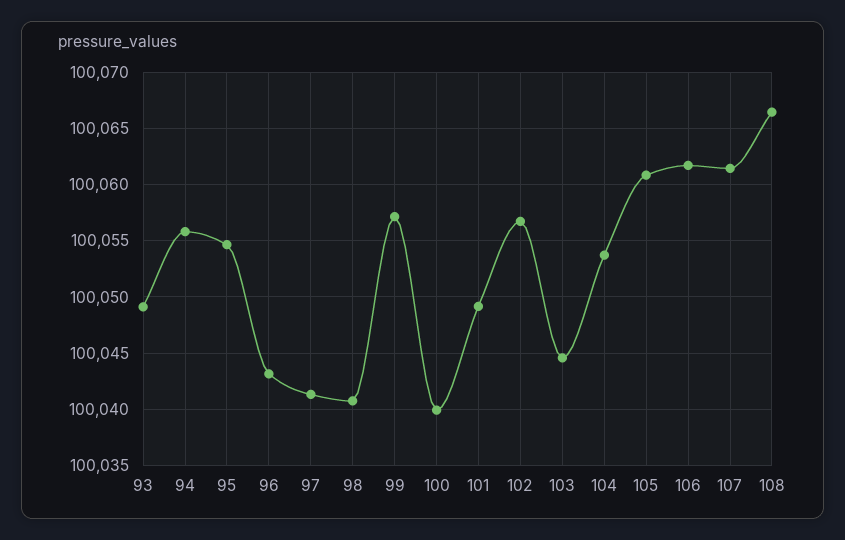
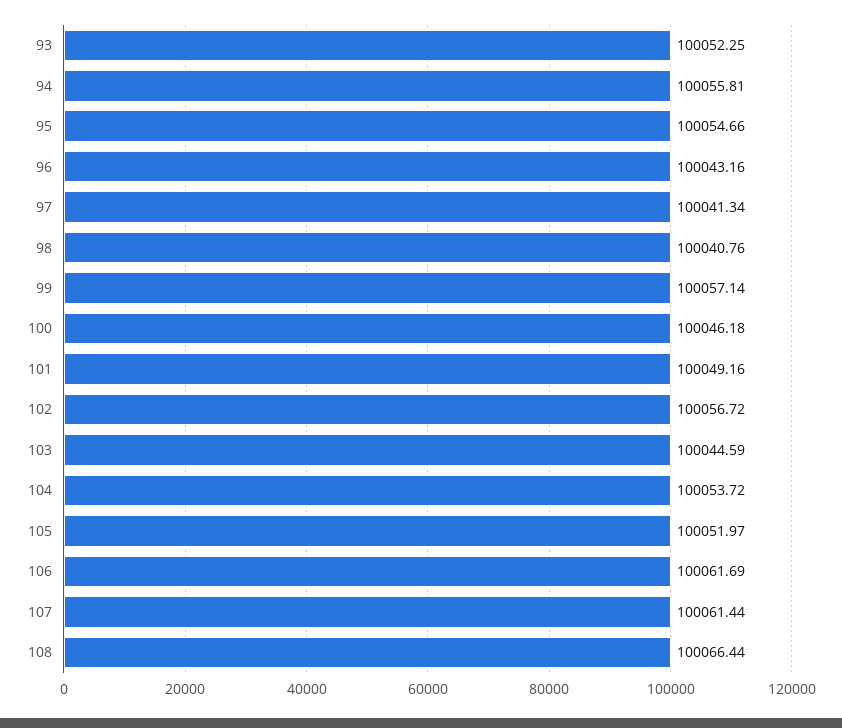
93: 100049 -> 100052.25
100: 100040 -> 100046.18
105: 100061 -> 100051.97

